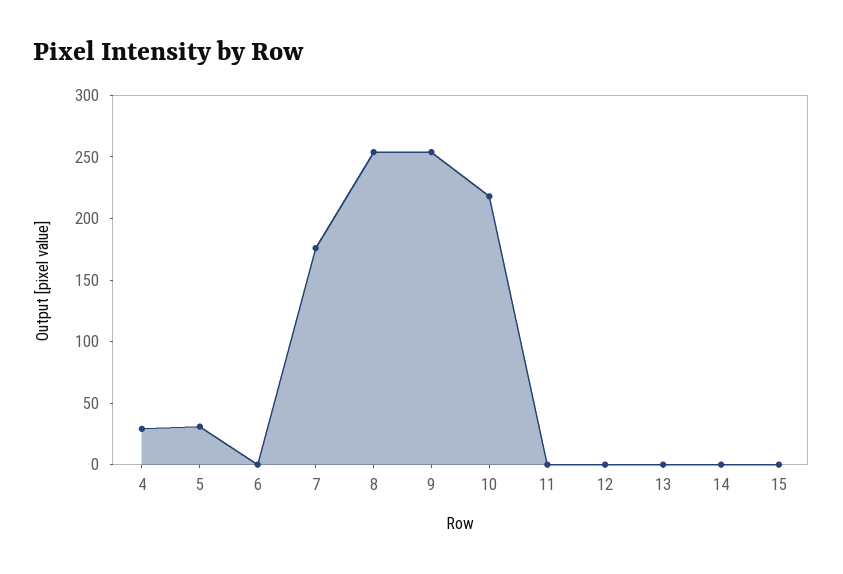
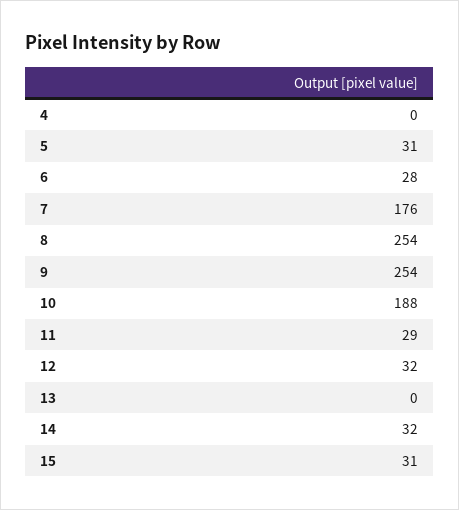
4: 30 -> 0
6: 0 -> 28
10: 220 -> 188
11: 0 -> 29
12: 0 -> 32
14: 0 -> 32
15: 0 -> 31

